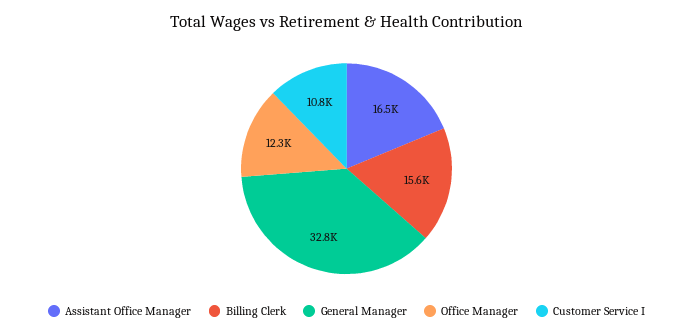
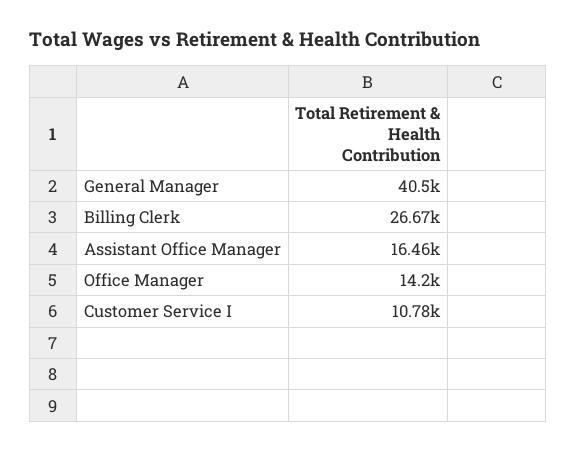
Billing Clerk: 15600 -> 26670
General Manager: 32800 -> 40500
Office Manager: 12300 -> 14200

